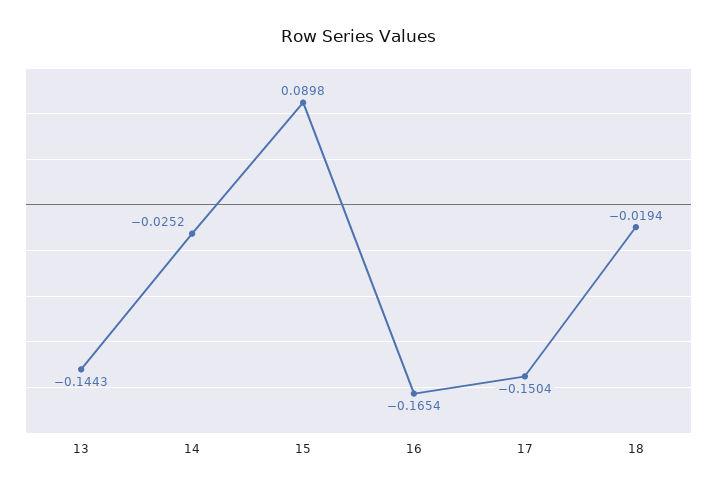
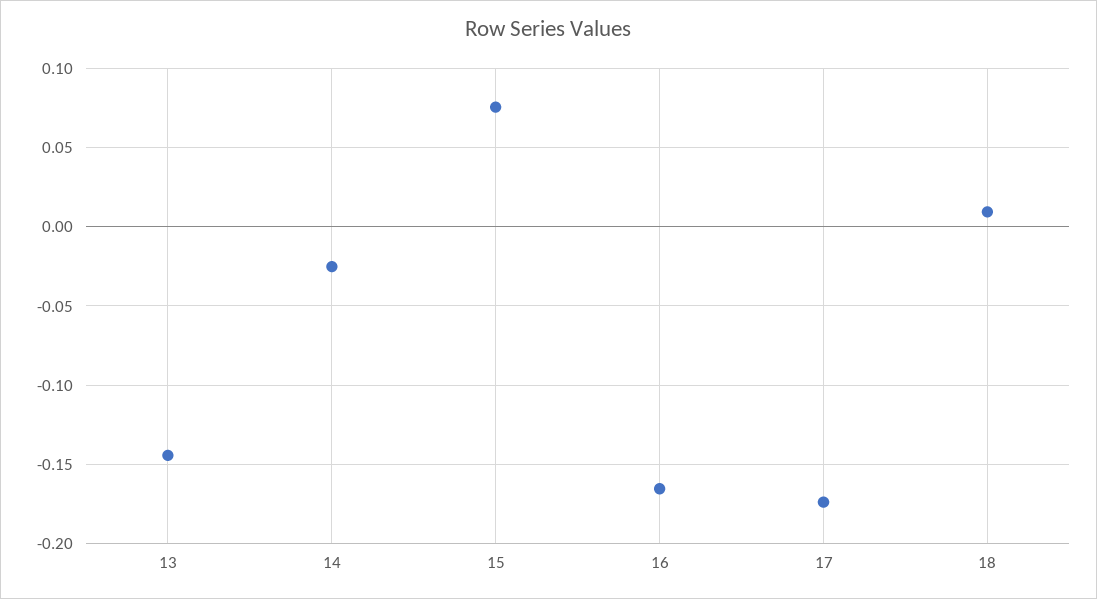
15: 0.0898 -> 0.075
17: -0.1504 -> -0.175
18: -0.0194 -> 0.01

